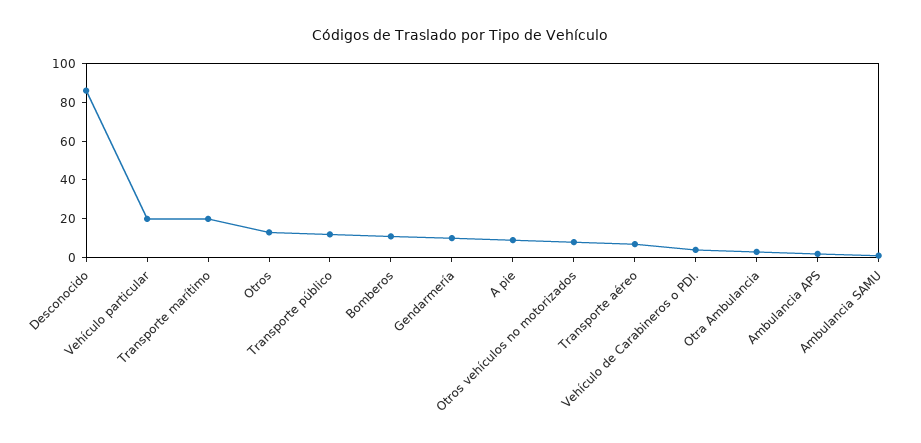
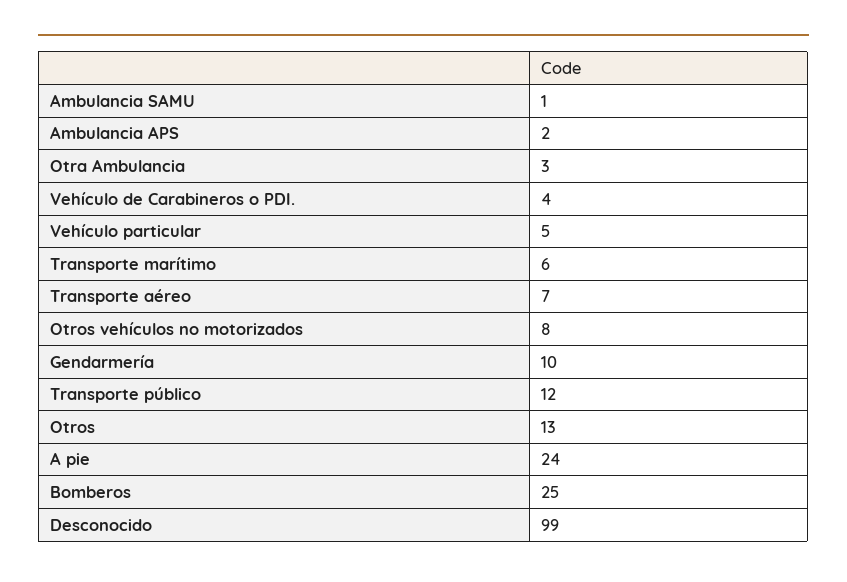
Desconocido: 85 -> 99
Vehículo particular: 20 -> 5
Transporte marítimo: 20 -> 6
Bomberos: 10 -> 25
A pie: 10 -> 24

